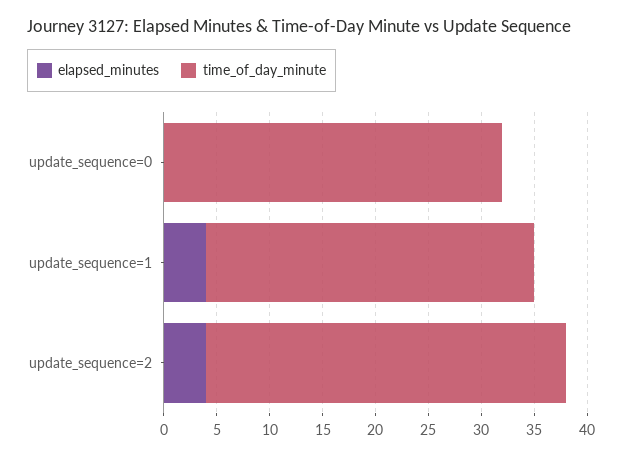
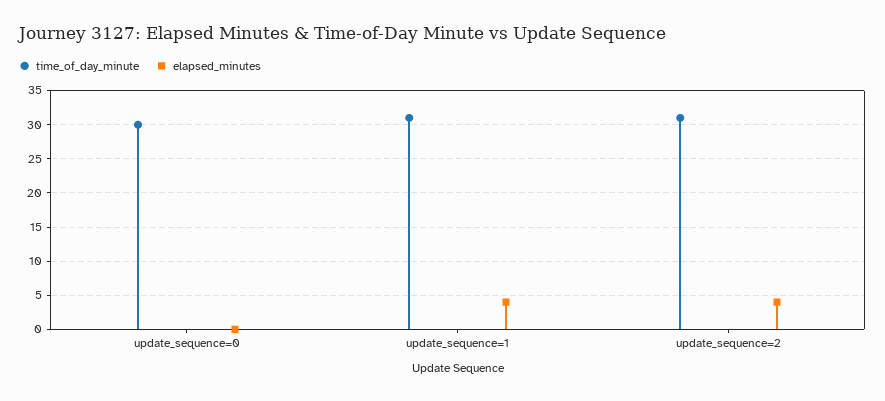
time_of_day_minute, update_sequence=0: 32 -> 30
time_of_day_minute, update_sequence=2: 34 -> 31

